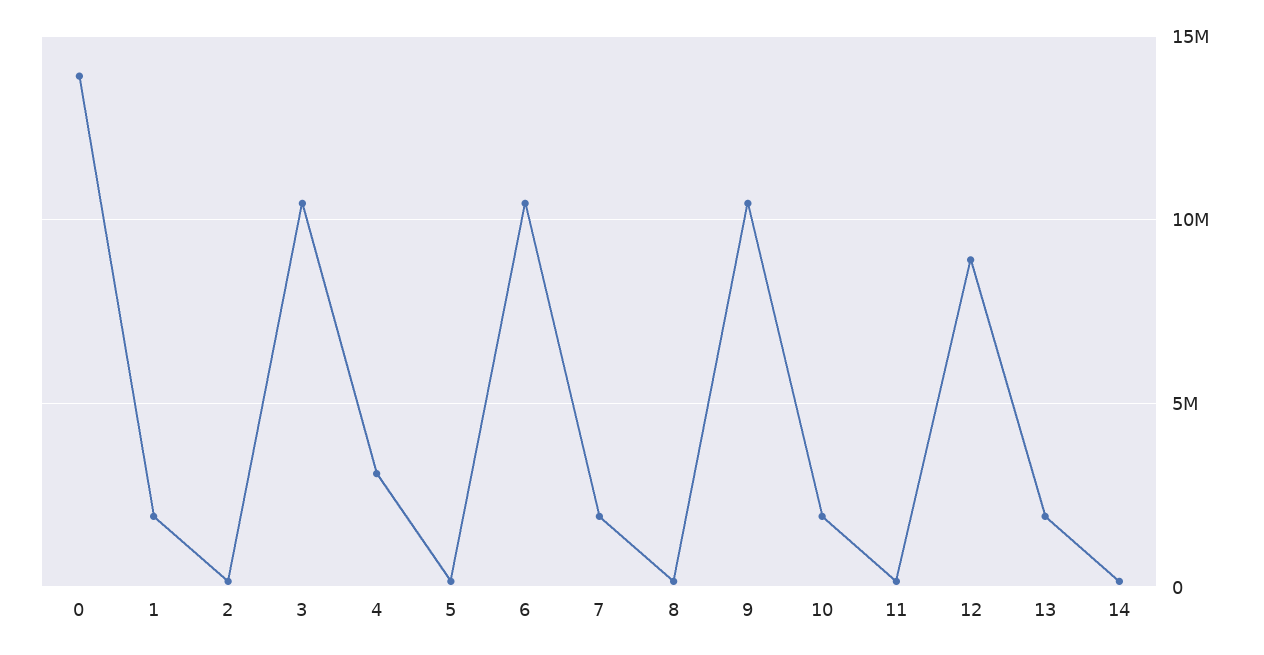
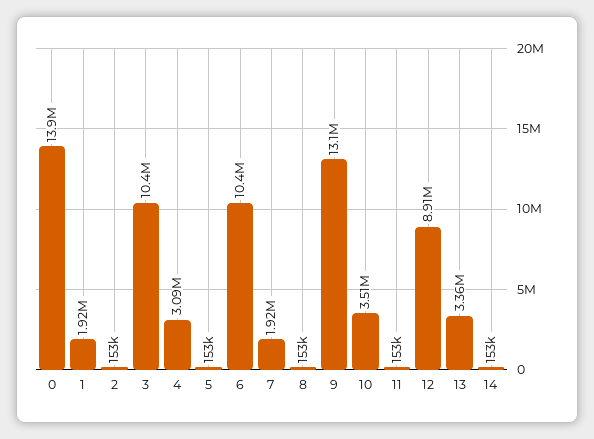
9: 10500000 -> 13100000
10: 2000000 -> 3510000
13: 2000000 -> 3360000

